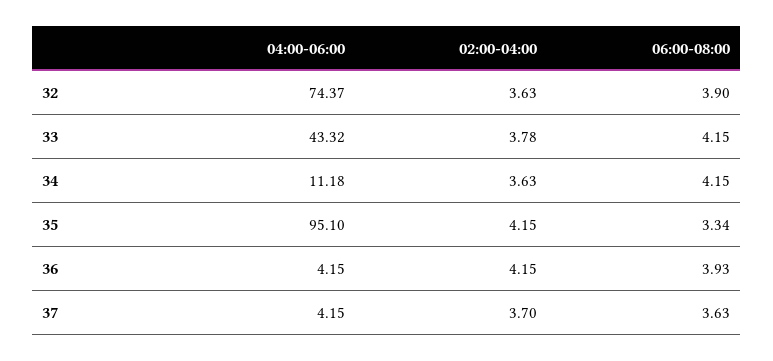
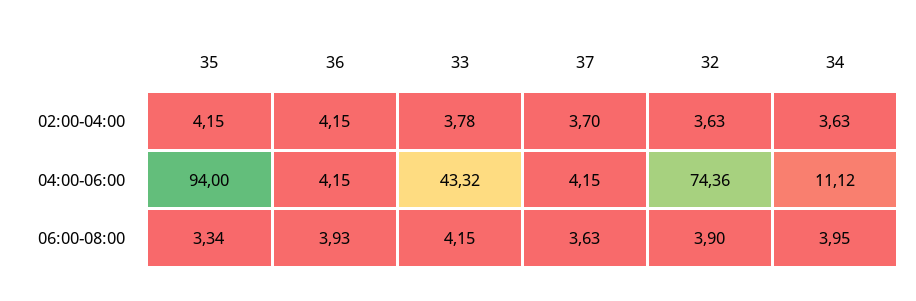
04:00-06:00, 32: 74.37 -> 74.36
04:00-06:00, 34: 11.18 -> 11.12
06:00-08:00, 34: 4.15 -> 3.95
04:00-06:00, 35: 95.1 -> 94

